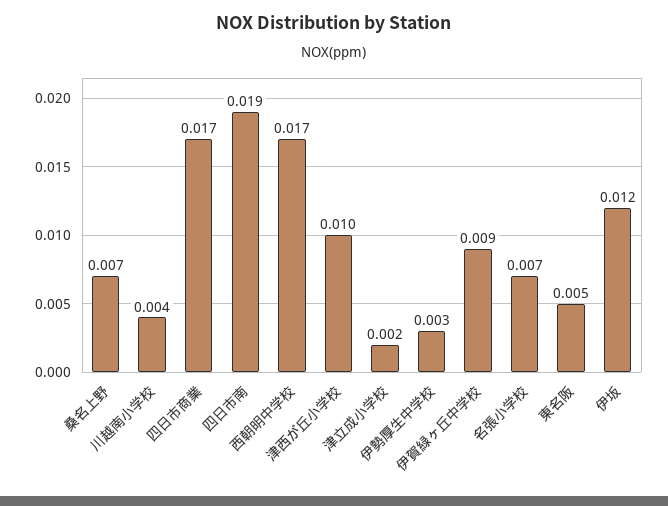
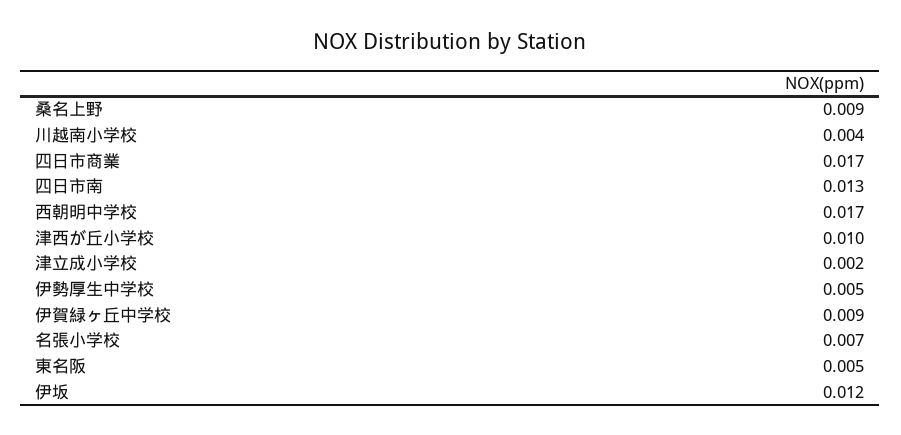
桑名上野: 0.007 -> 0.009
四日市南: 0.019 -> 0.013
伊勢厚生中学校: 0.003 -> 0.005

